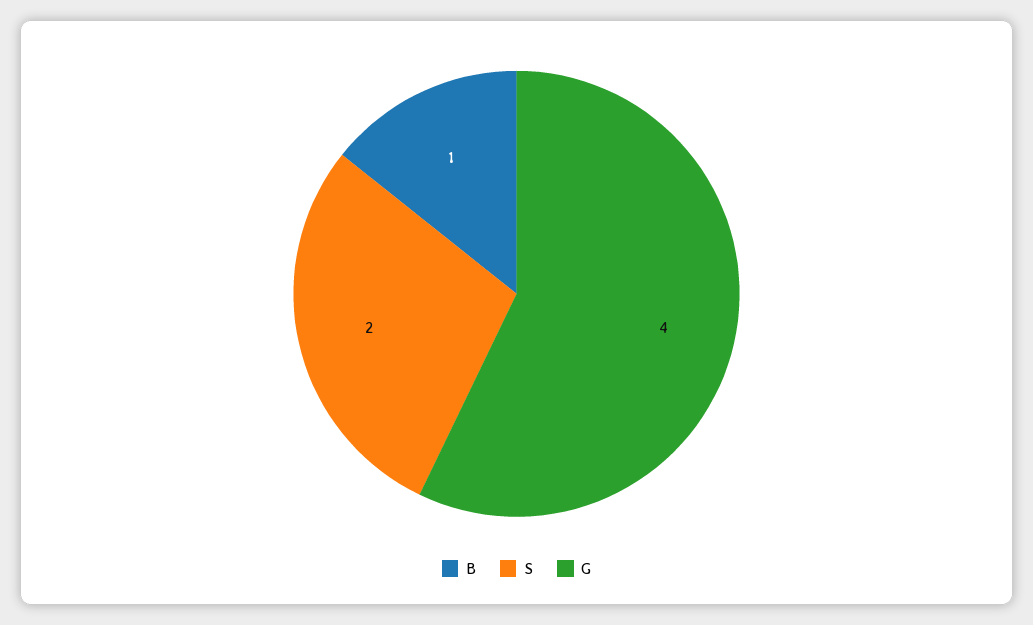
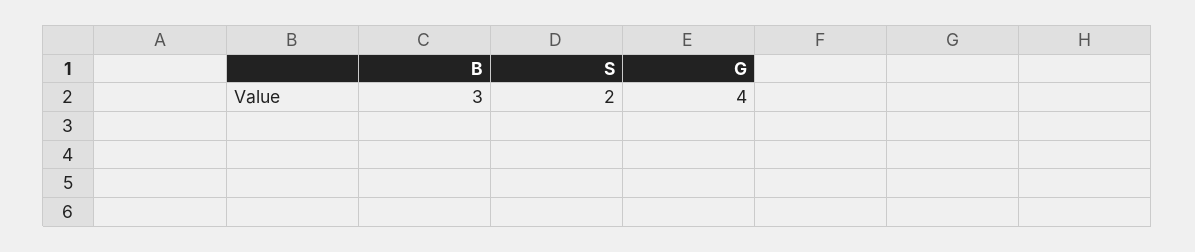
B: 1 -> 3

